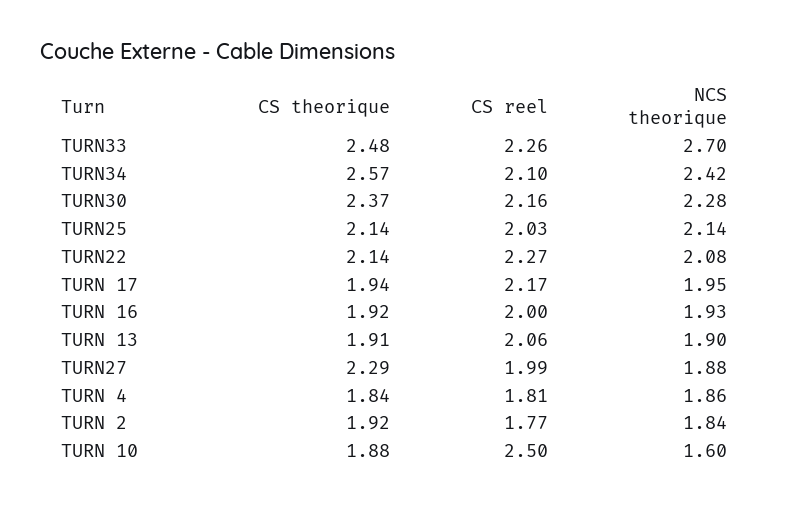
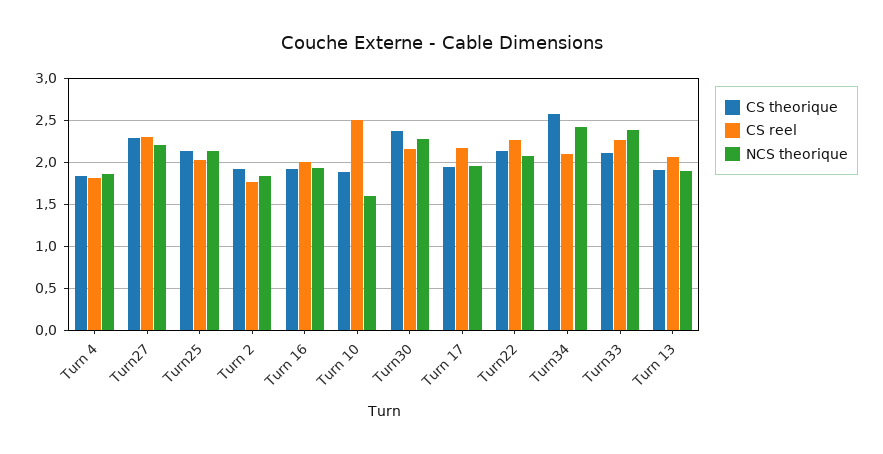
CS theorique, TURN33: 2.48 -> 2.1
NCS theorique, TURN33: 2.7 -> 2.4
CS reel, TURN27: 1.99 -> 2.3
NCS theorique, TURN27: 1.88 -> 2.2

